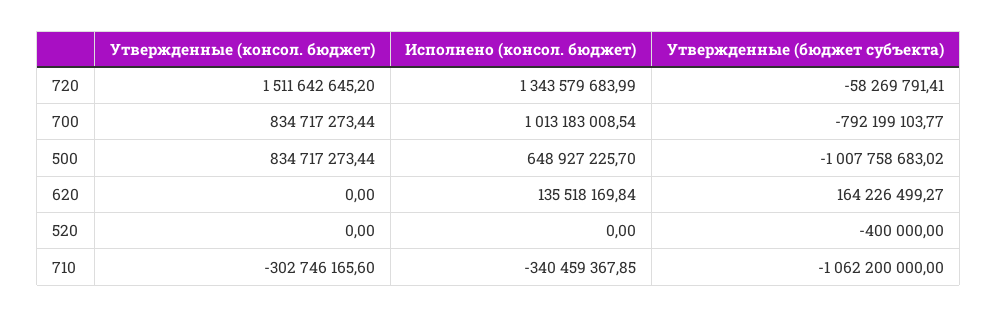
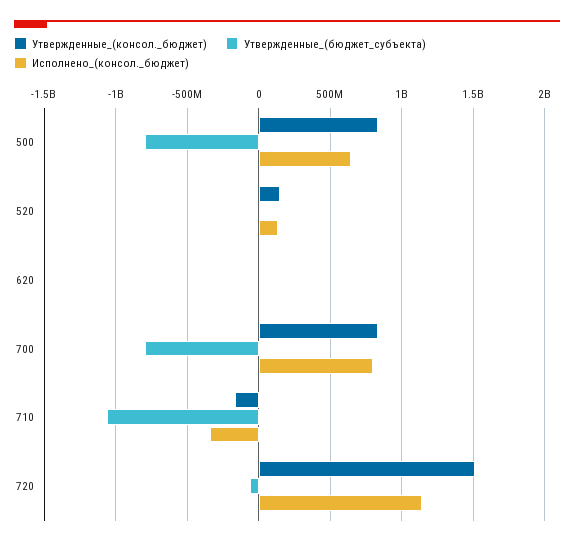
Исполнено (консол. бюджет), 720: 1343579683.99 -> 1150000000
Исполнено (консол. бюджет), 700: 1013183008.54 -> 800000000
Утвержденные (бюджет субъекта), 500: -1007758683.02 -> -800000000
Исполнено (консол. бюджет), 620: 135518169.84 -> 0
Утвержденные (бюджет субъекта), 620: 164226499.27 -> 0
Утвержденные (консол. бюджет), 520: 0 -> 150000000
Исполнено (консол. бюджет), 520: 0 -> 150000000
Утвержденные (консол. бюджет), 710: -302746165.6 -> -150000000

